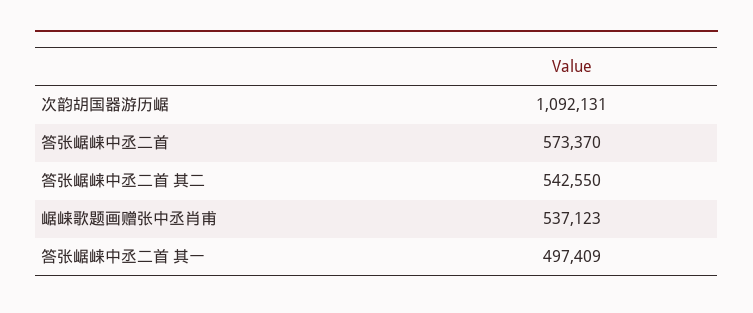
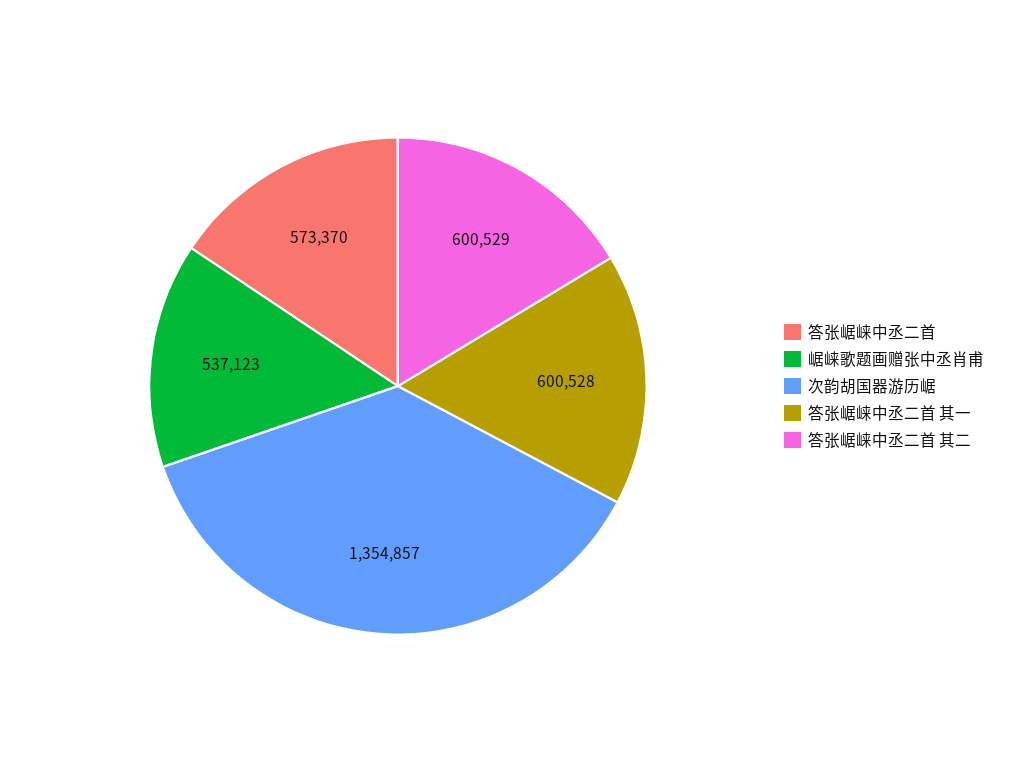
次韵胡国器游历崌: 1092131 -> 1354857
答张崌崃中丞二首 其二: 542550 -> 600529
答张崌崃中丞二首 其一: 497409 -> 600528

